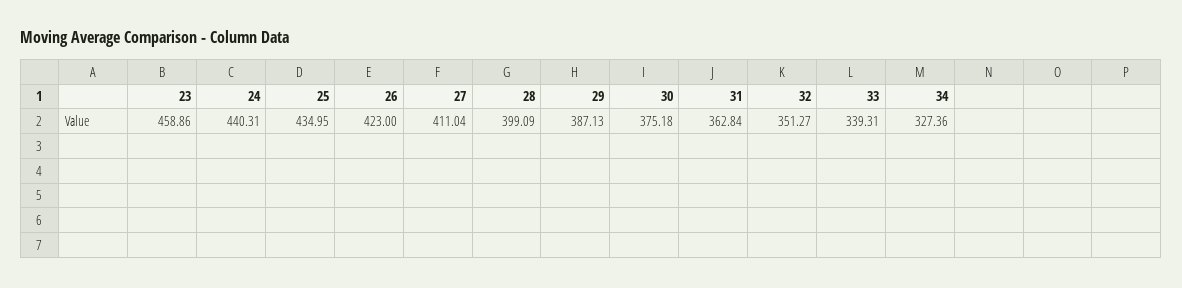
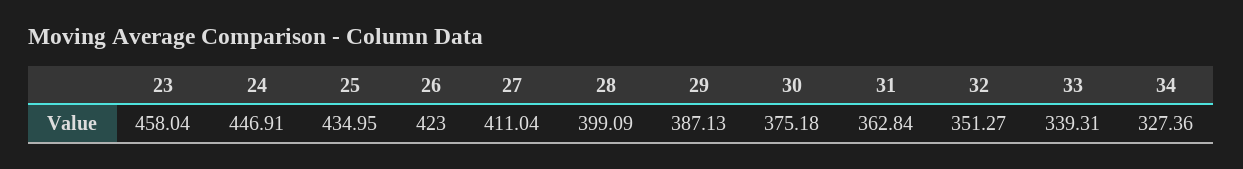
23: 458.86 -> 458.04
24: 440.31 -> 446.91

